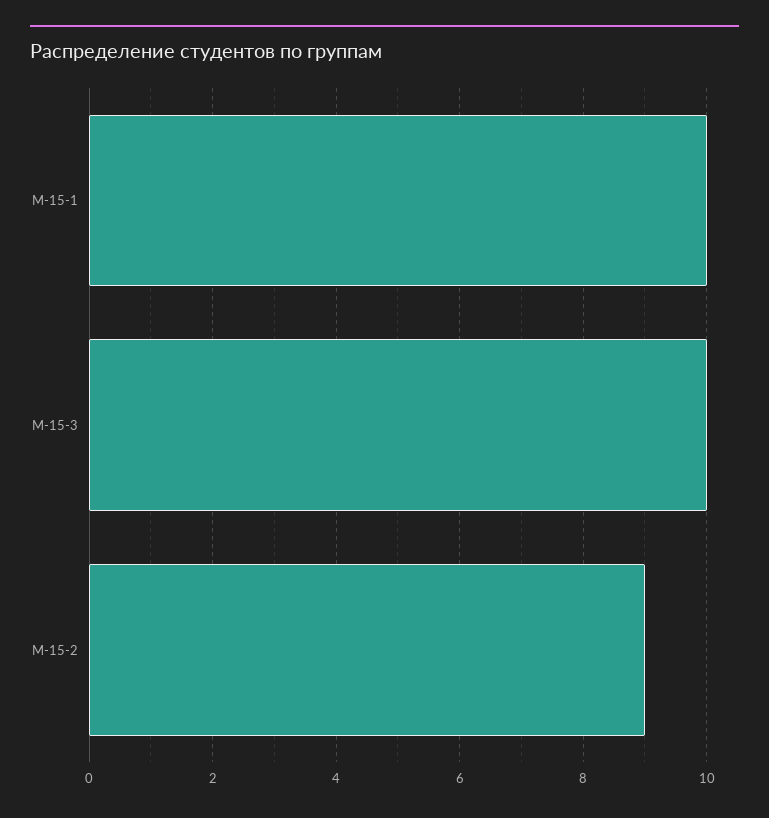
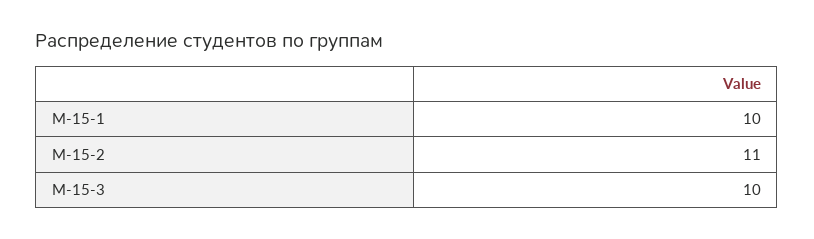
М-15-2: 9 -> 11

